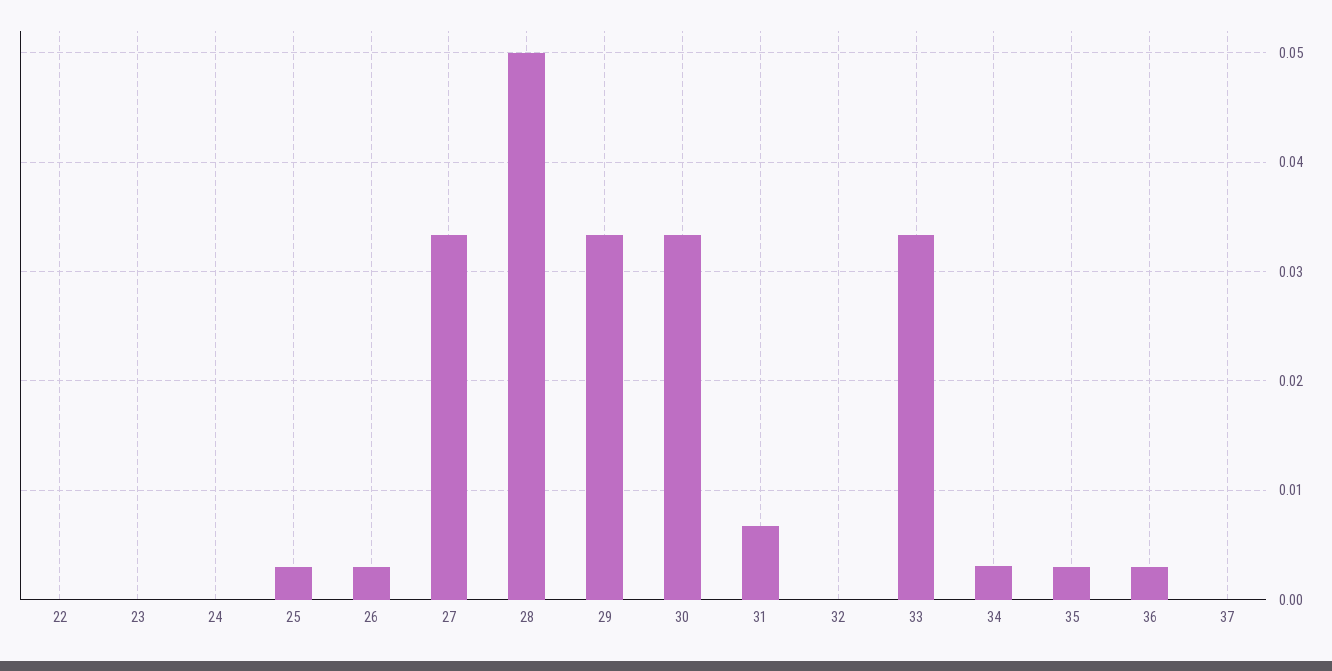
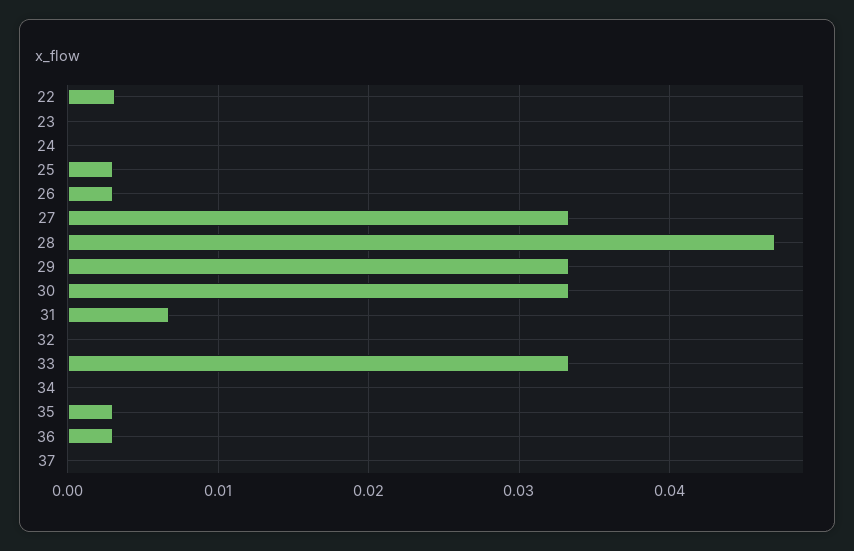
22: 0 -> 0.003
28: 0.05 -> 0.047
34: 0.003 -> 0

